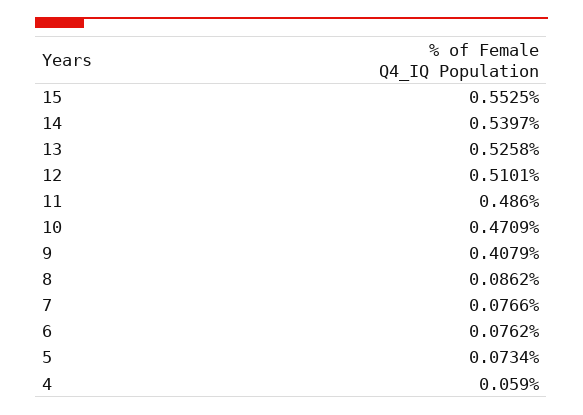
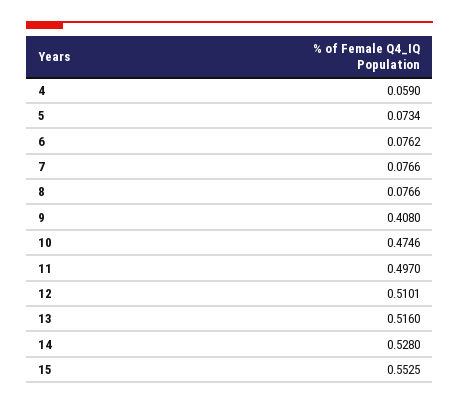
14: 0.5397 -> 0.528
13: 0.5258 -> 0.516
11: 0.486 -> 0.497
10: 0.4709 -> 0.4746
9: 0.4079 -> 0.408
8: 0.0862 -> 0.0766

